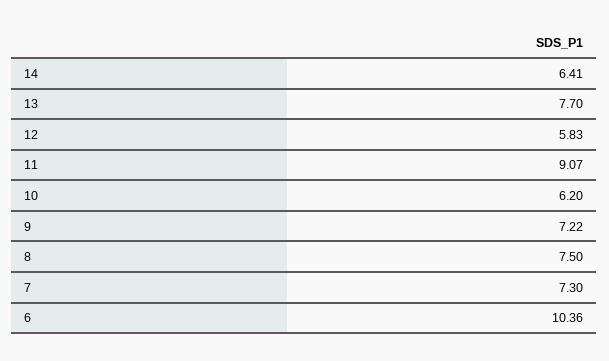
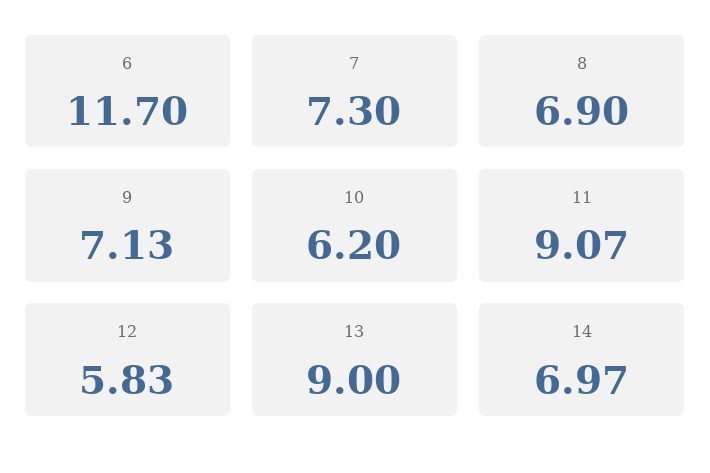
14: 6.41 -> 6.97
13: 7.7 -> 9
9: 7.22 -> 7.13
8: 7.5 -> 6.9
6: 10.36 -> 11.7

